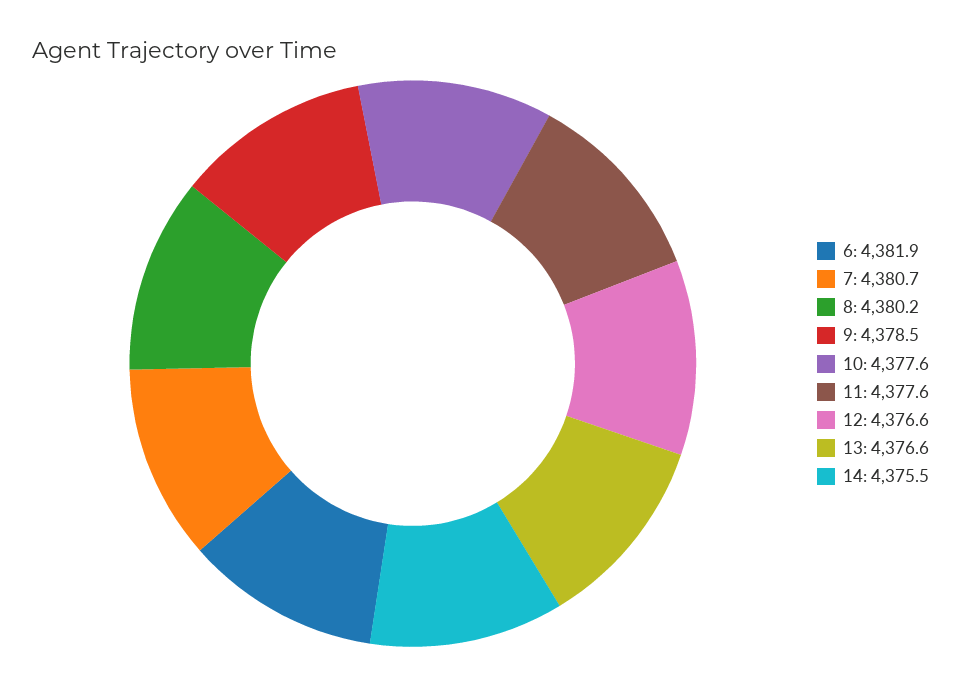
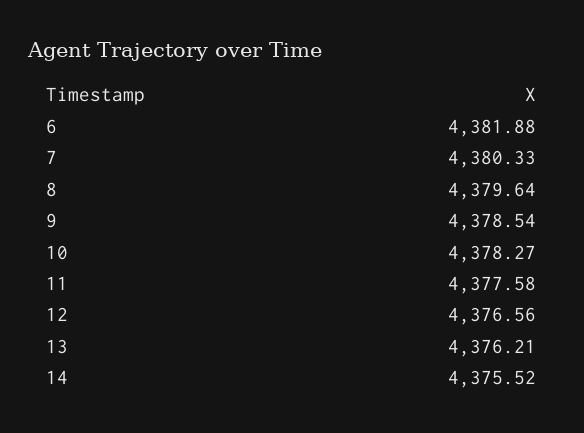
7: 4380.7 -> 4380.33
8: 4380.2 -> 4379.64
10: 4377.6 -> 4378.27
13: 4376.6 -> 4376.21

